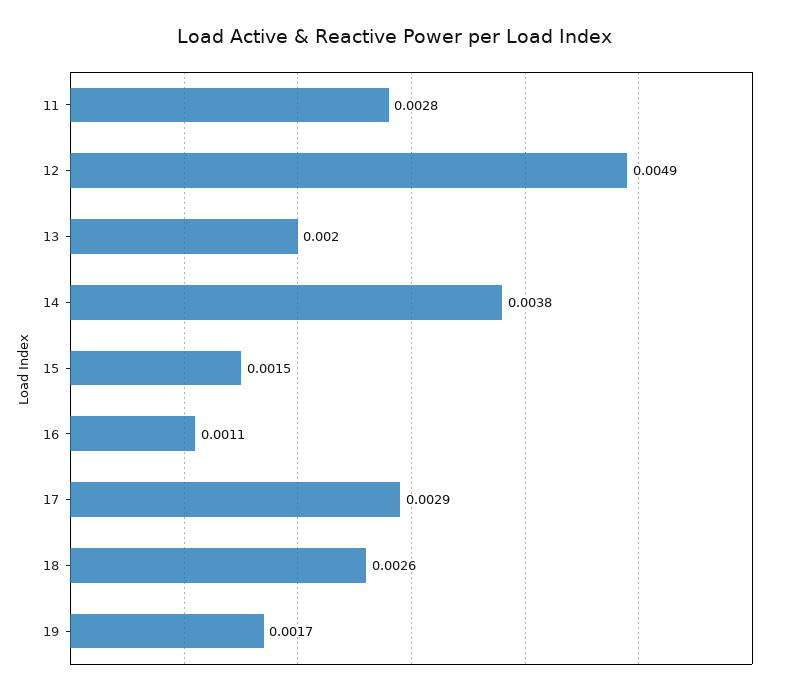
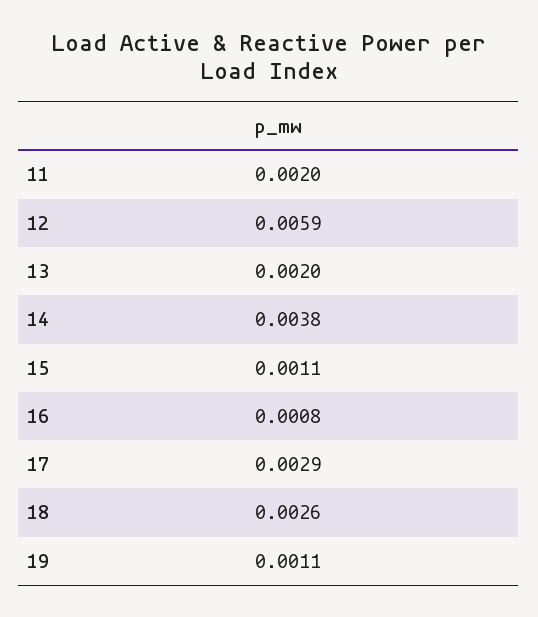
11: 0.0028 -> 0.002
12: 0.0049 -> 0.0059
15: 0.0015 -> 0.0011
16: 0.0011 -> 0.0008
19: 0.0017 -> 0.0011

